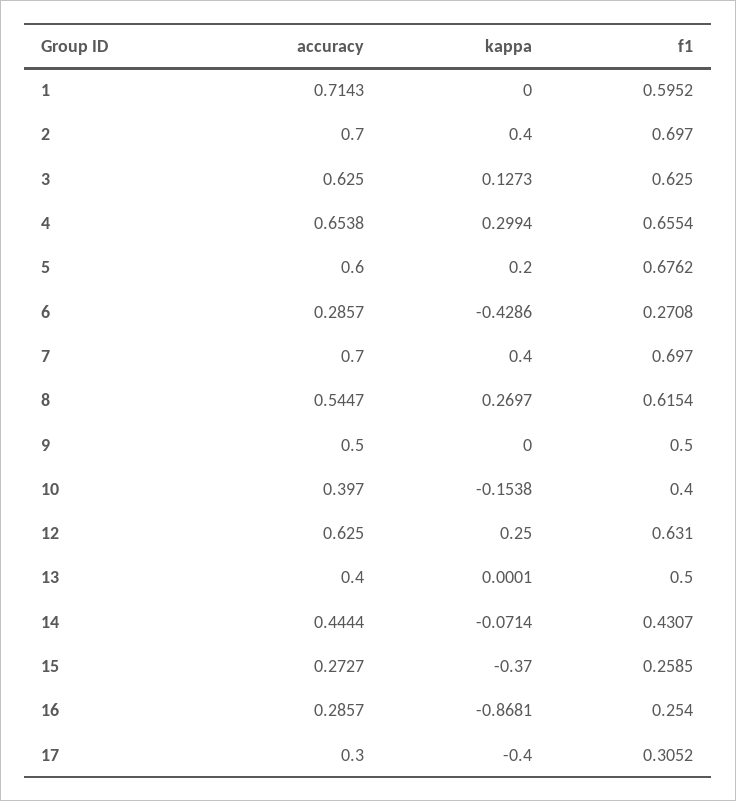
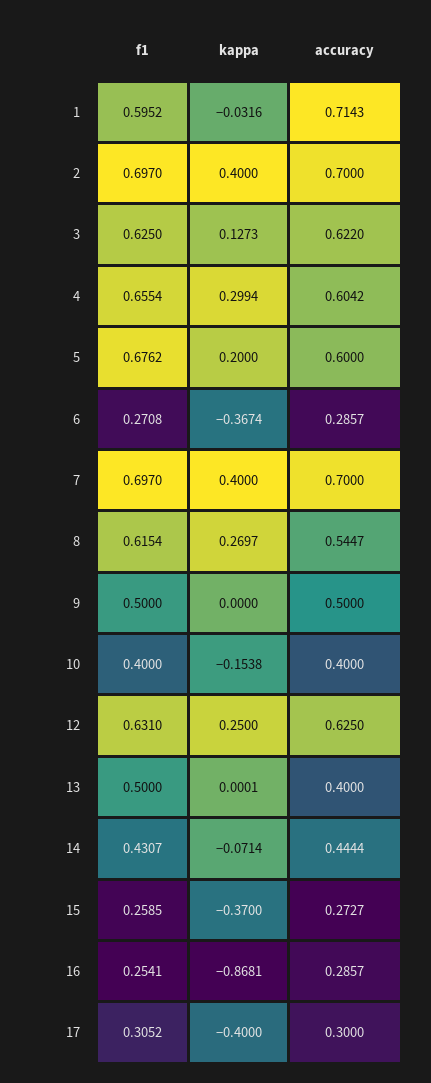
kappa, 1: 0 -> -0.0316
accuracy, 3: 0.625 -> 0.622
accuracy, 4: 0.6538 -> 0.6042
kappa, 6: -0.4286 -> -0.3674
accuracy, 10: 0.397 -> 0.4
f1, 16: 0.254 -> 0.2541

